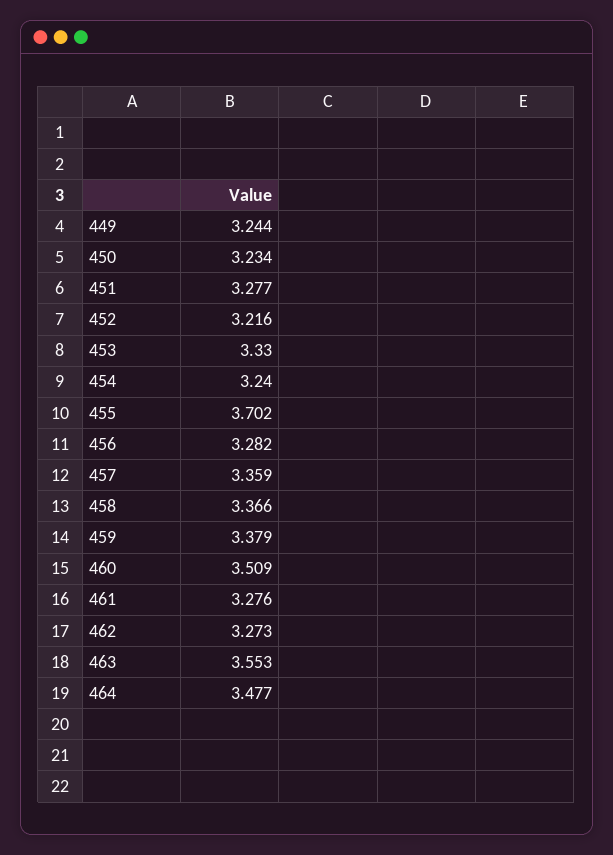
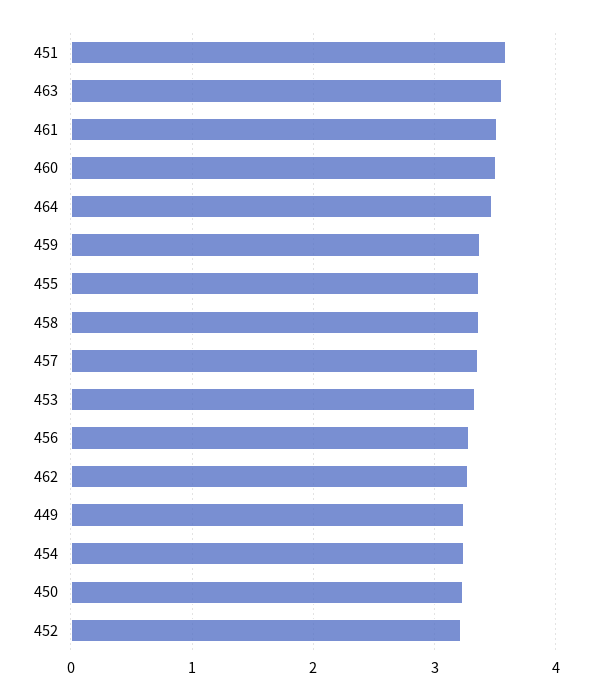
451: 3.277 -> 3.6
455: 3.702 -> 3.4
461: 3.276 -> 3.5

